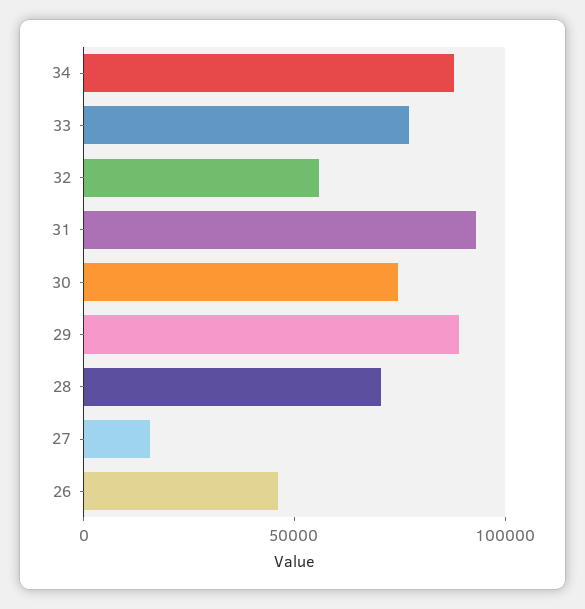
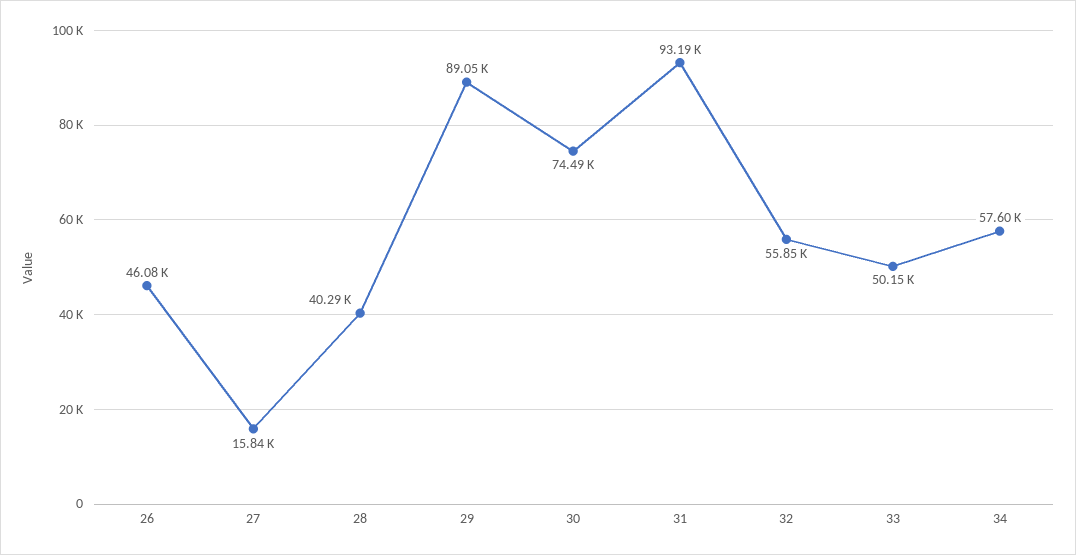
34: 90000 -> 57600
33: 80000 -> 50150
28: 70000 -> 40290

